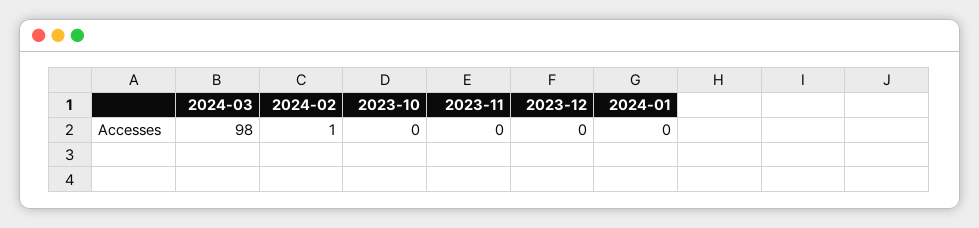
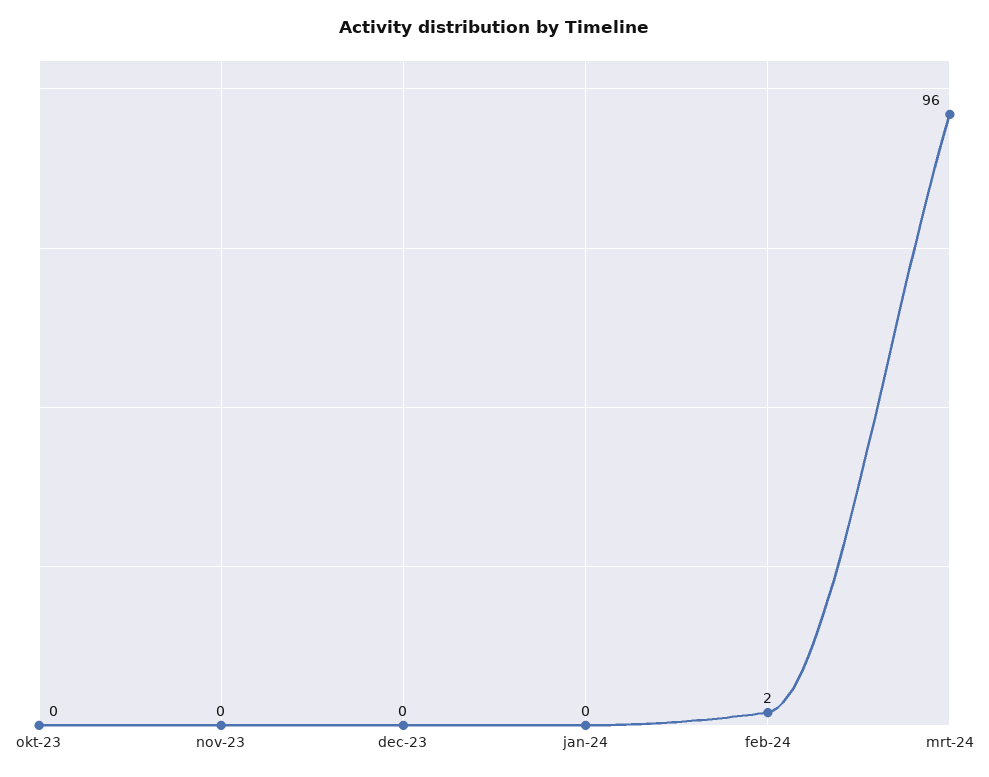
2024-03: 98 -> 96
2024-02: 1 -> 2

